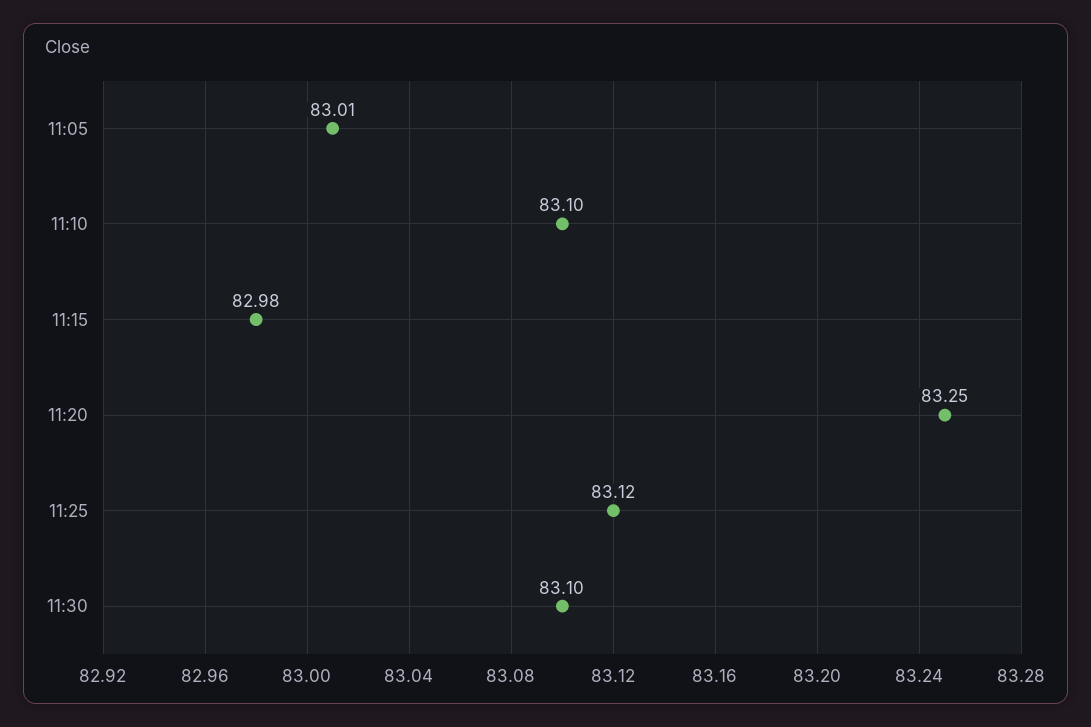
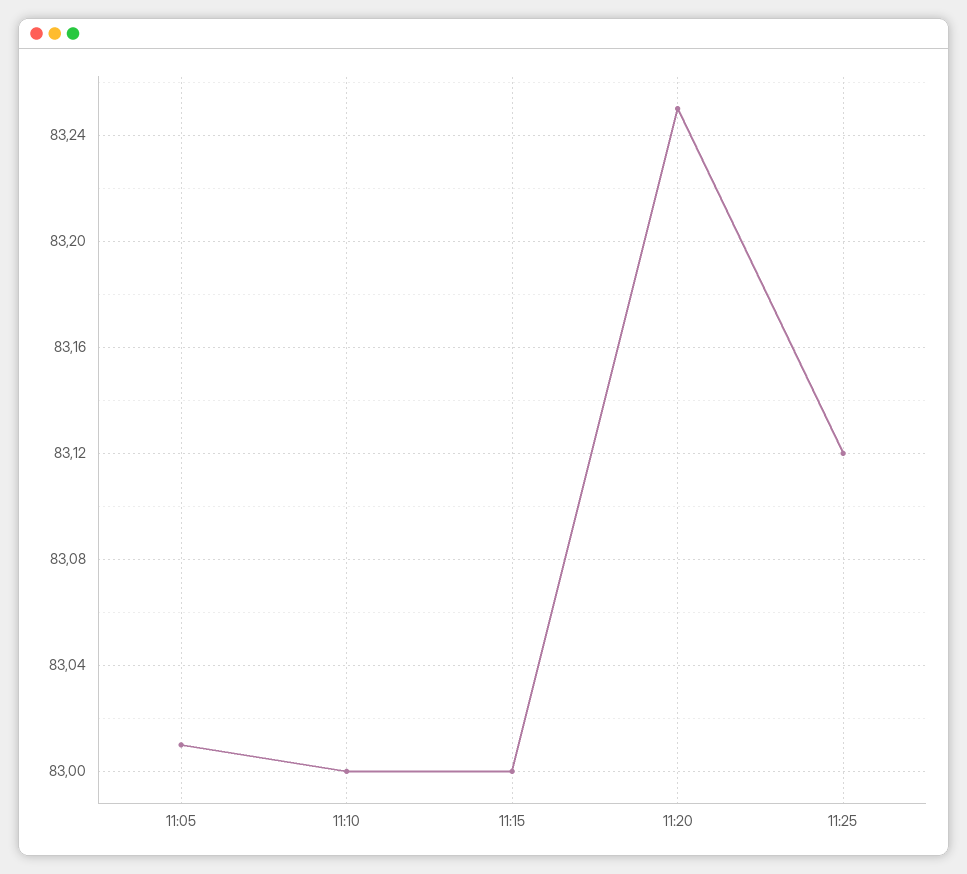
11:10: 83.1 -> 83
11:15: 82.98 -> 83
11:30: 83.1 -> none

